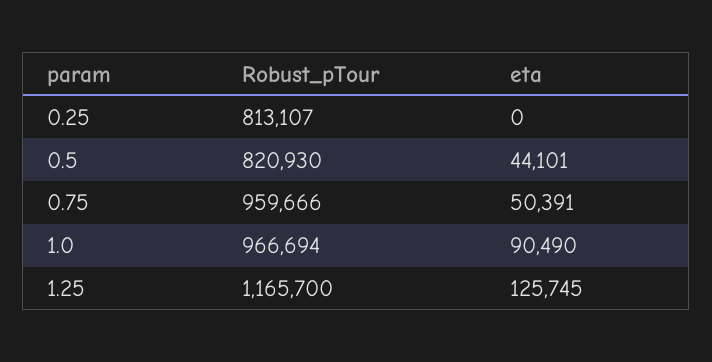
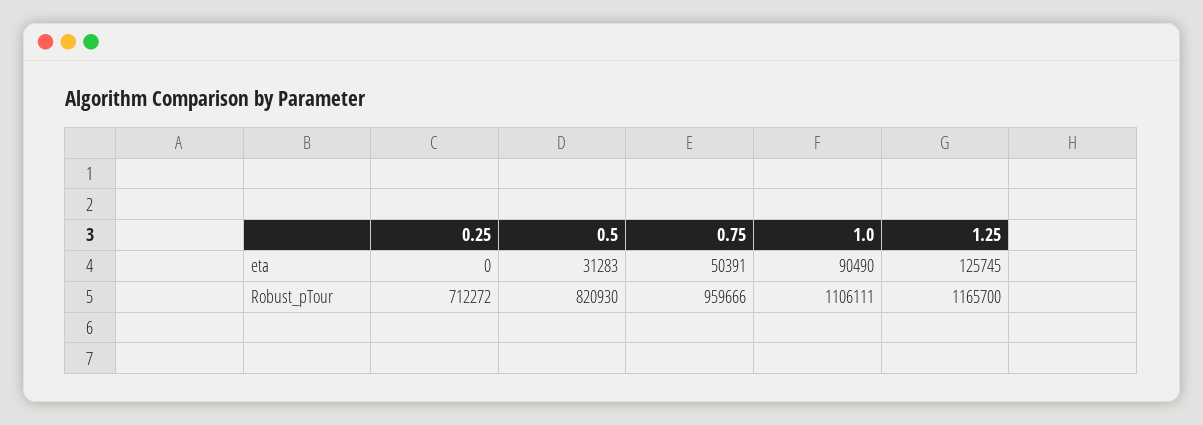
Robust_pTour, 0.25: 813107 -> 712272
eta, 0.5: 44101 -> 31283
Robust_pTour, 1.0: 966694 -> 1106111

